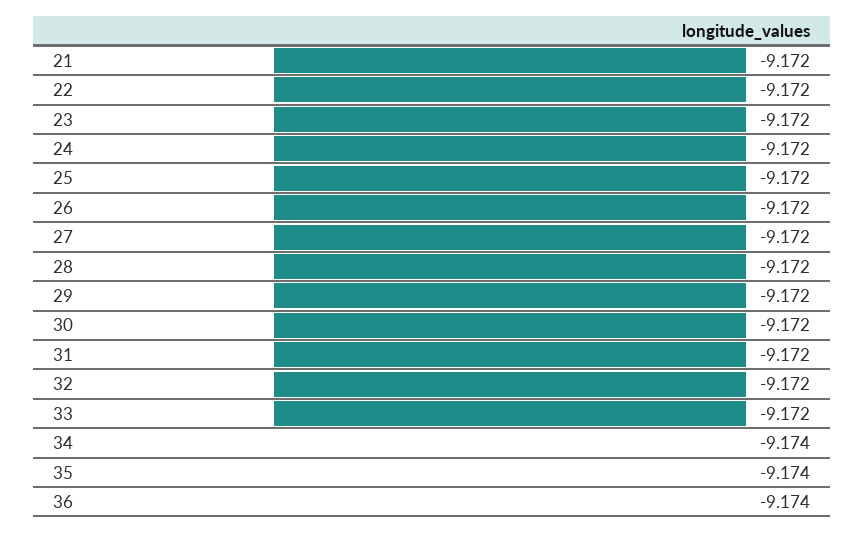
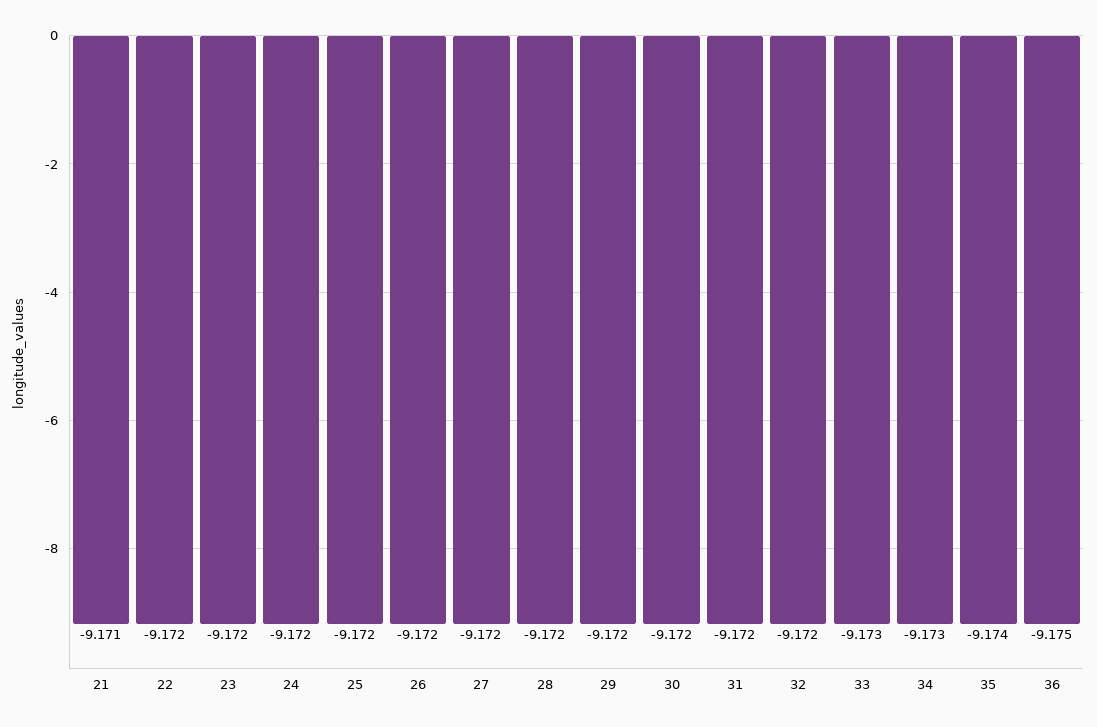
21: -9.172 -> -9.171
33: -9.172 -> -9.173
34: -9.174 -> -9.173
36: -9.174 -> -9.175

